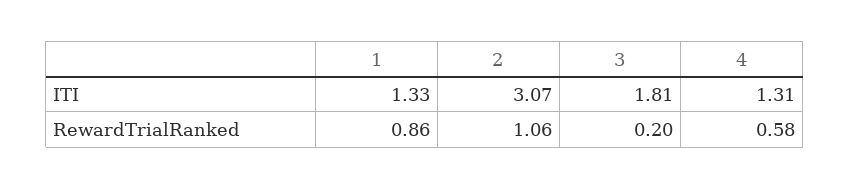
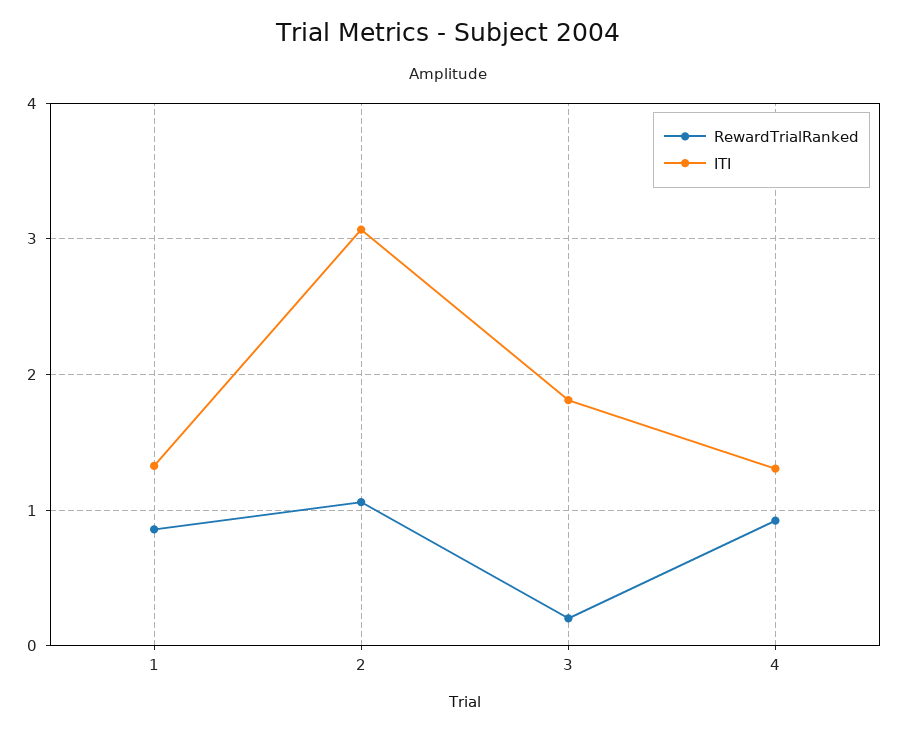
RewardTrialRanked, 4: 0.58 -> 0.9

